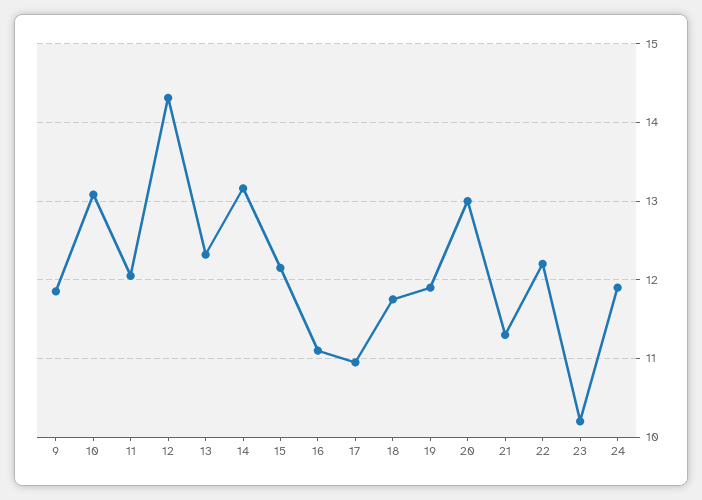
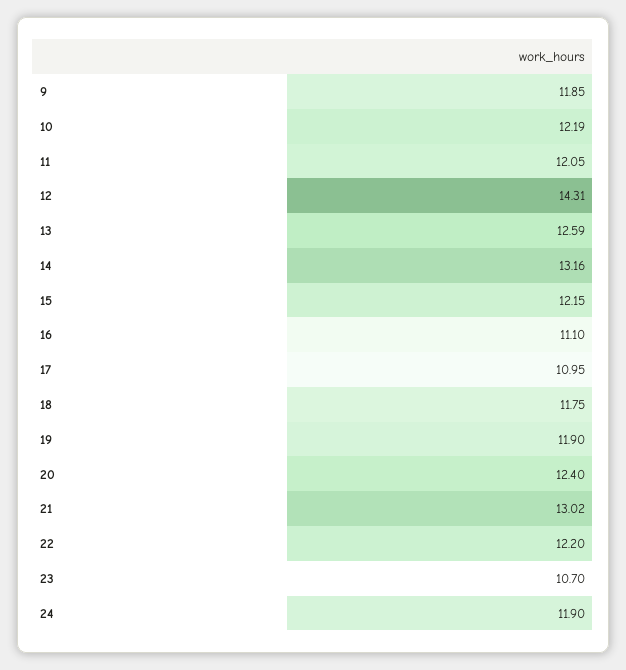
10: 13.1 -> 12.19
13: 12.3 -> 12.59
20: 13 -> 12.4
21: 11.3 -> 13.02
23: 10.2 -> 10.7

